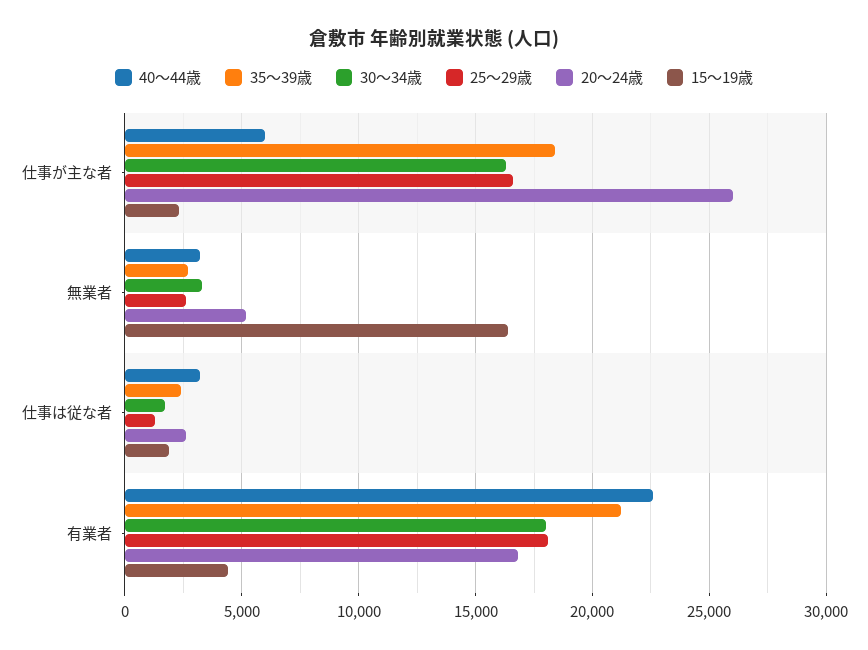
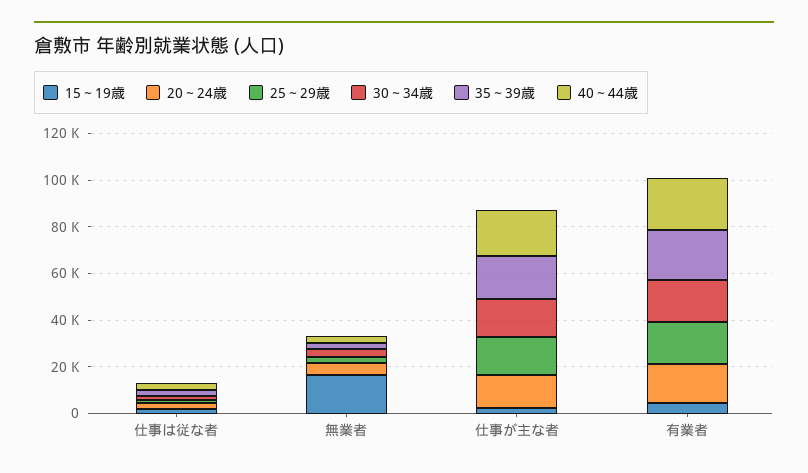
40～44歳, 仕事が主な者: 6000 -> 20000
20～24歳, 仕事が主な者: 26000 -> 15000

